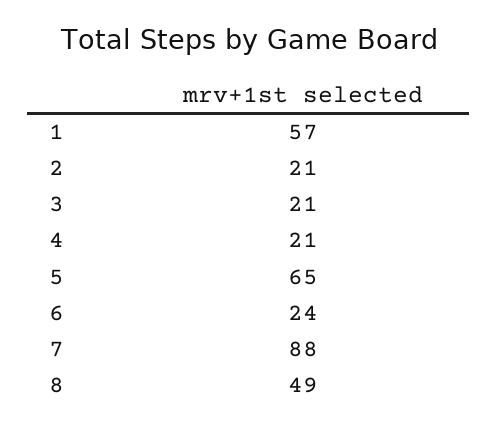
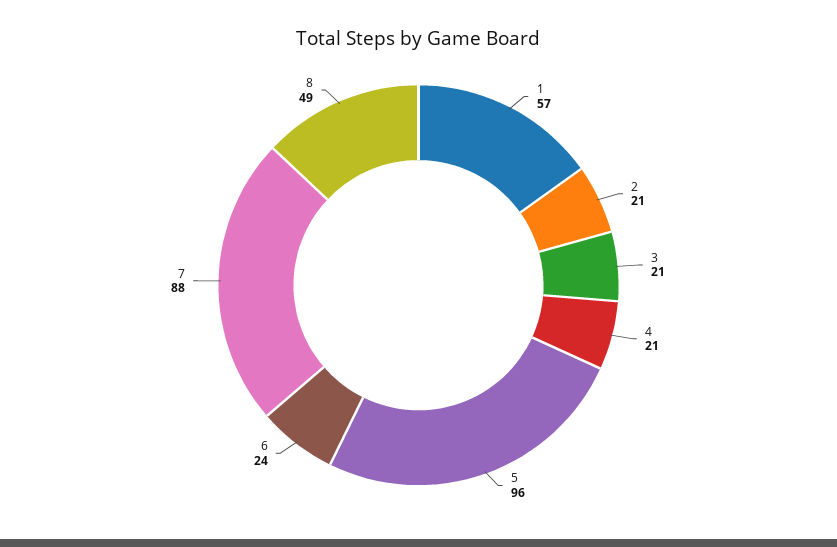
5: 65 -> 96

